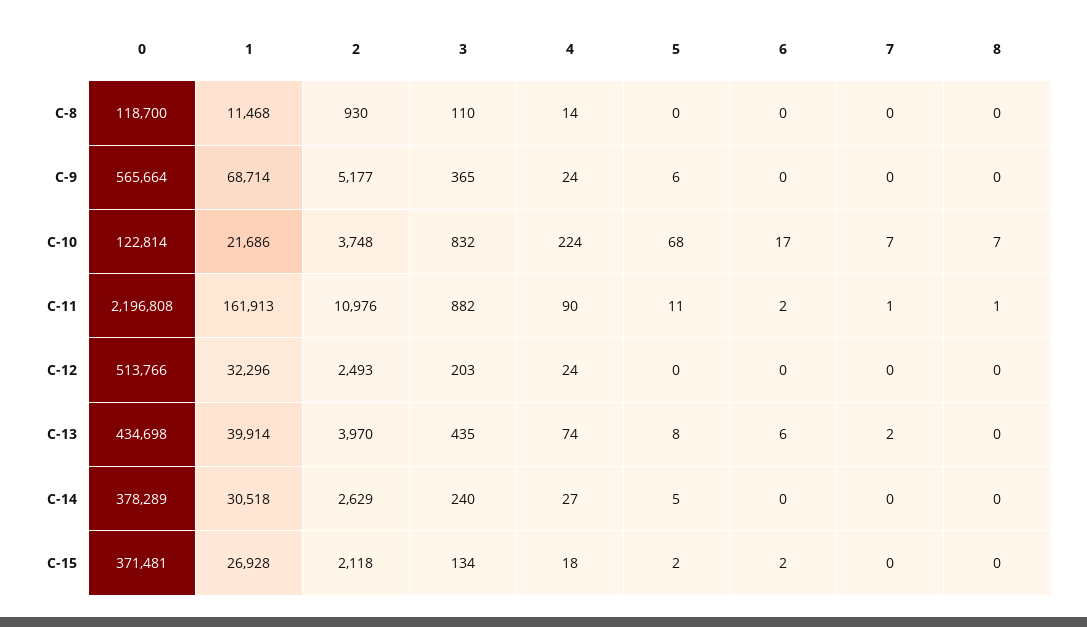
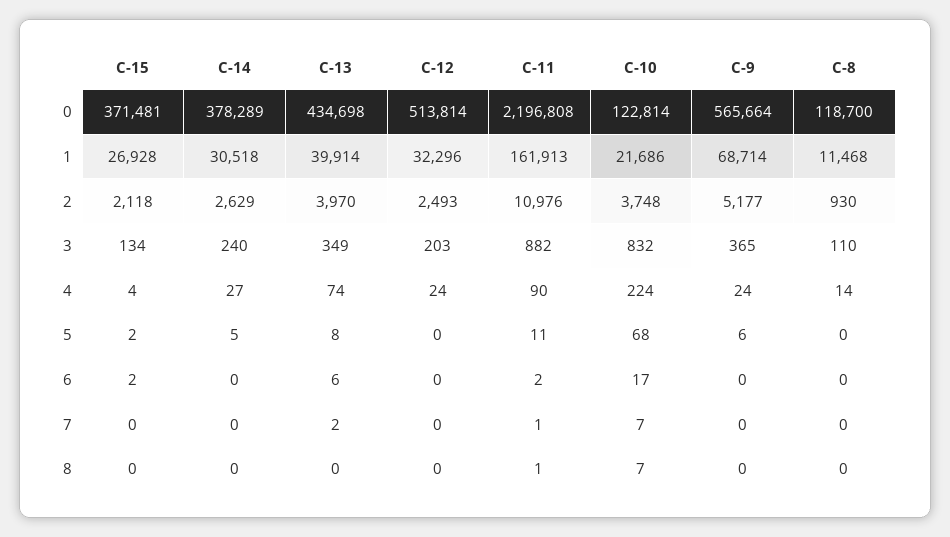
0, C-12: 513766 -> 513814
3, C-13: 435 -> 349
4, C-15: 18 -> 4

